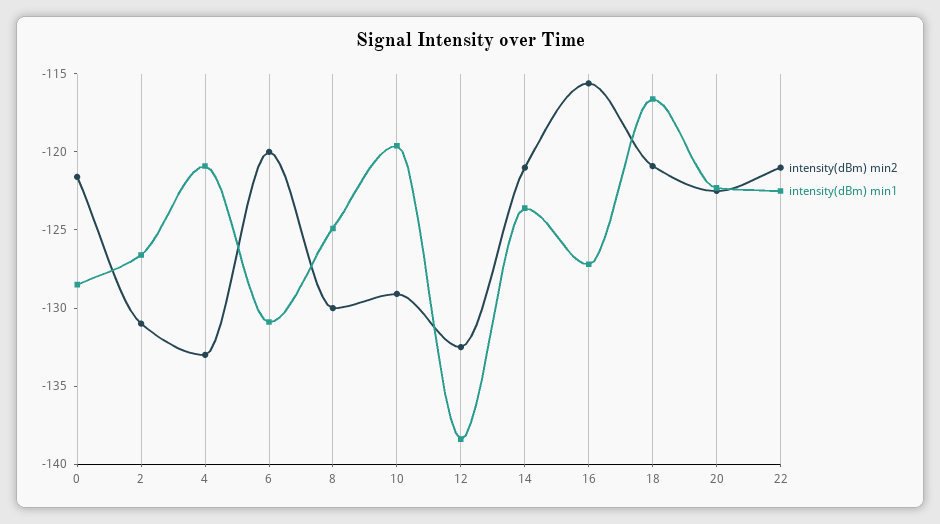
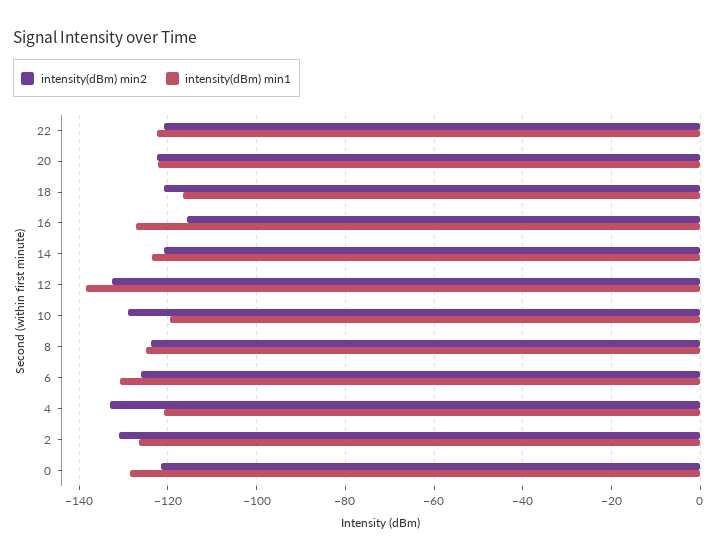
intensity(dBm) min2, 6: -120 -> -126
intensity(dBm) min2, 8: -130 -> -124

